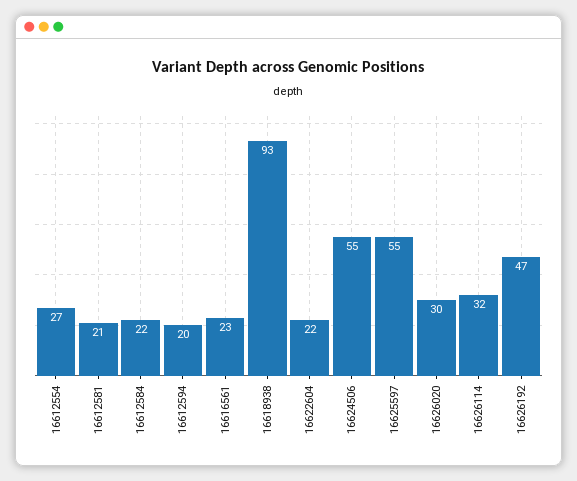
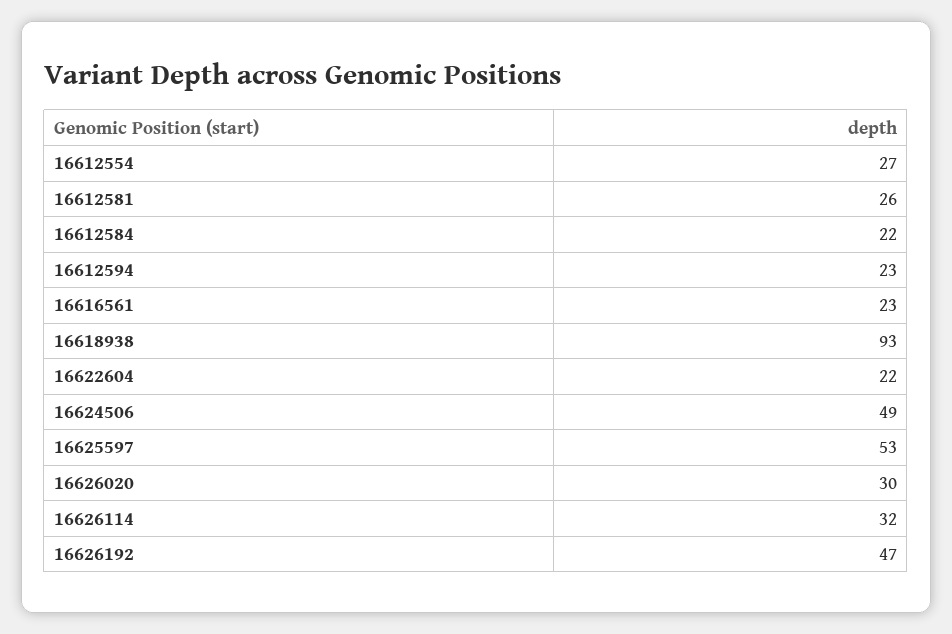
16612581: 21 -> 26
16612594: 20 -> 23
16624506: 55 -> 49
16625597: 55 -> 53

